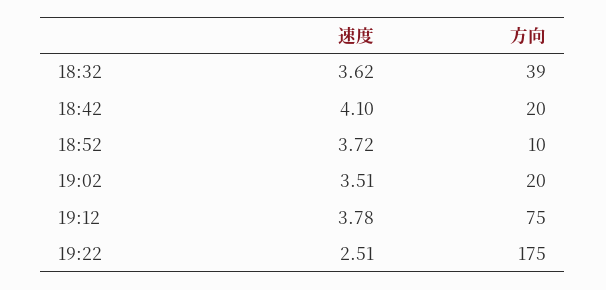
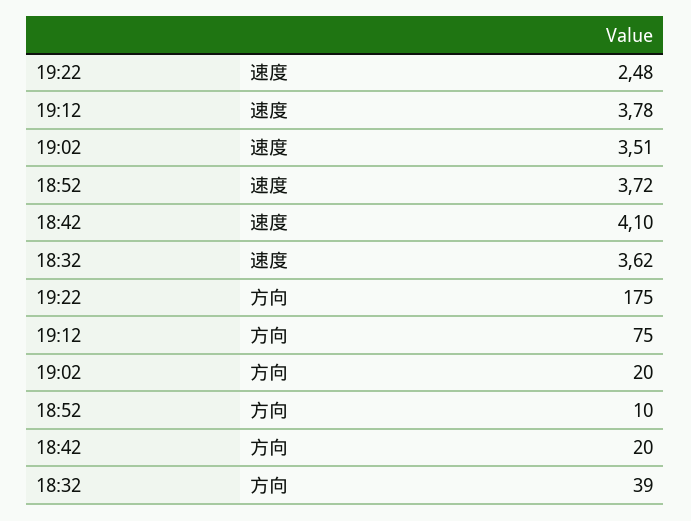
速度, 19:22: 2.51 -> 2.48

